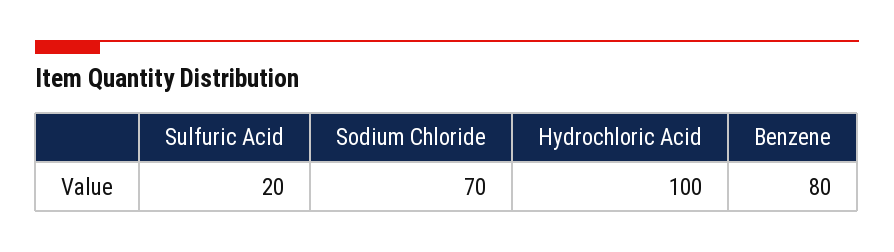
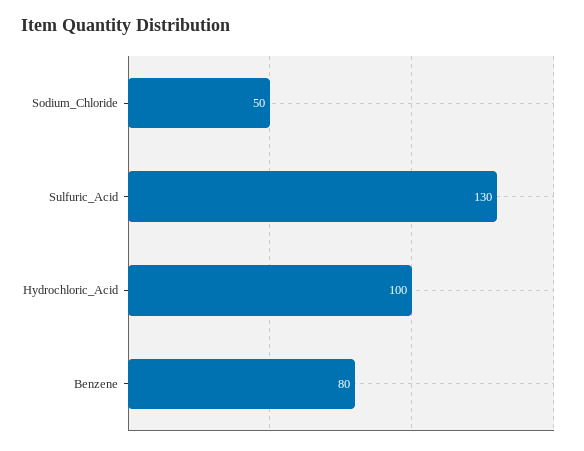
Sulfuric Acid: 20 -> 130
Sodium Chloride: 70 -> 50

